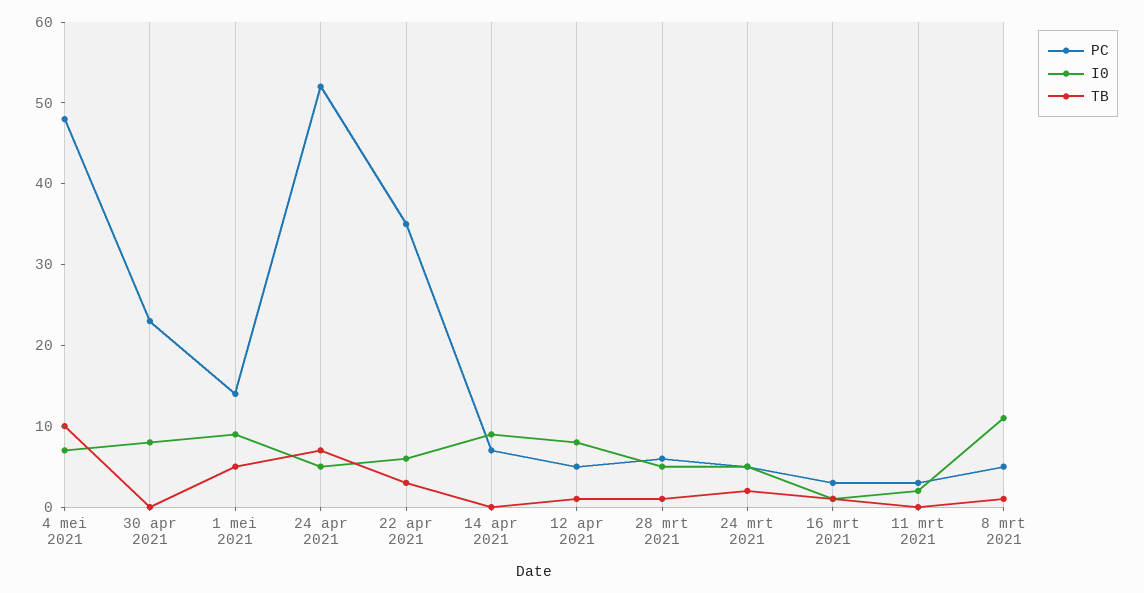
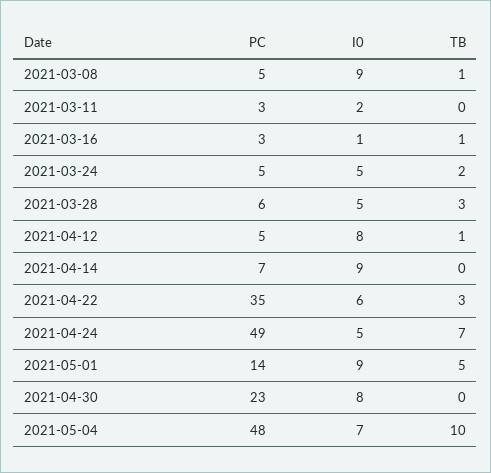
PC, 24 apr 2021: 52 -> 49
TB, 28 mrt 2021: 1 -> 3
I0, 8 mrt 2021: 11 -> 9

